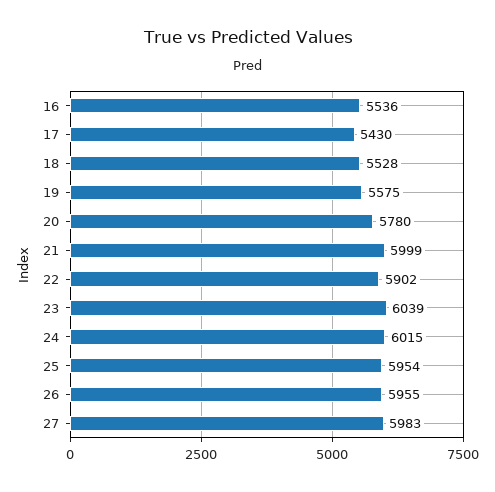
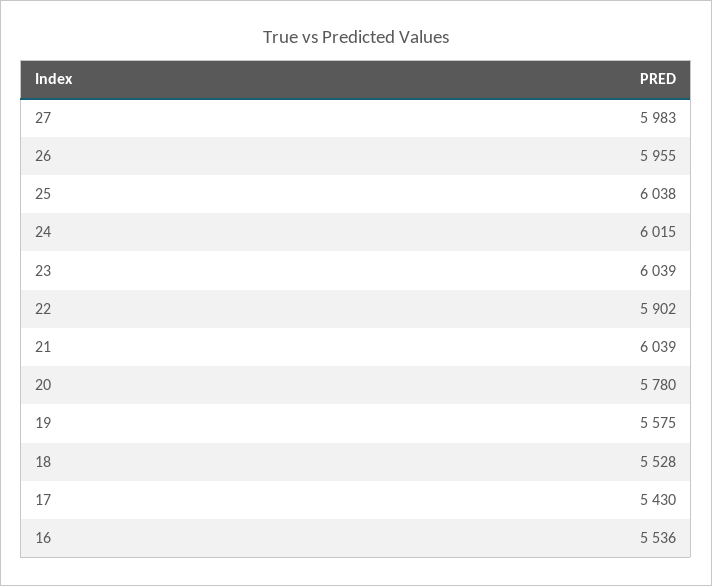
21: 5999 -> 6039
25: 5954 -> 6038

